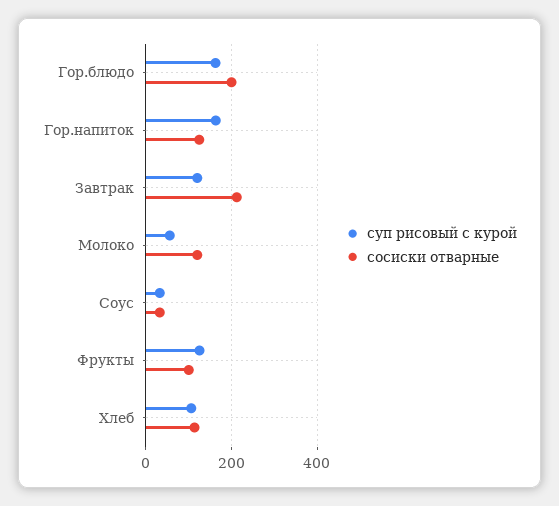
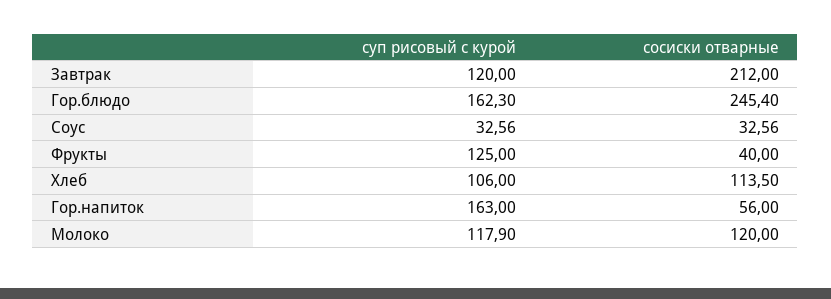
сосиски отварные, Гор.блюдо: 200 -> 245.4
сосиски отварные, Гор.напиток: 120 -> 56
суп рисовый с курой, Молоко: 60 -> 117.9
сосиски отварные, Фрукты: 100 -> 40

